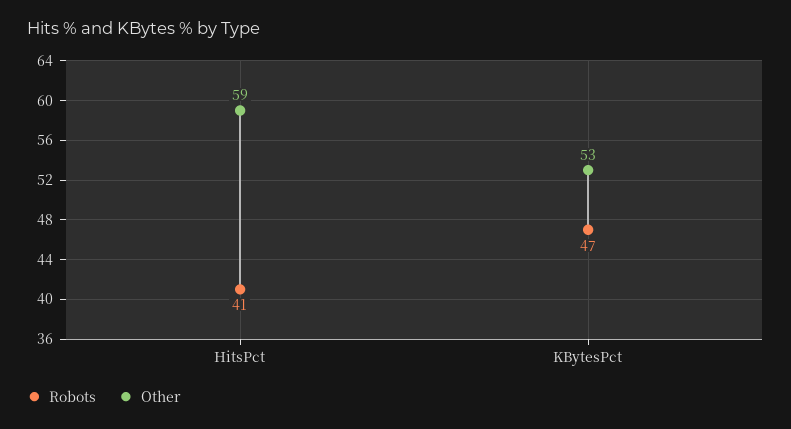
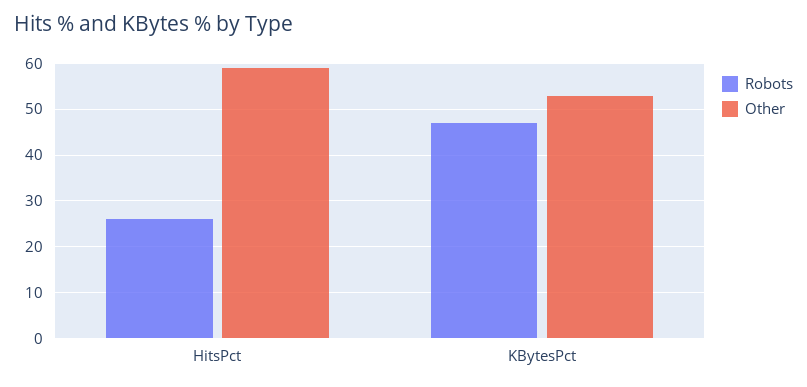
Robots, HitsPct: 41 -> 25

